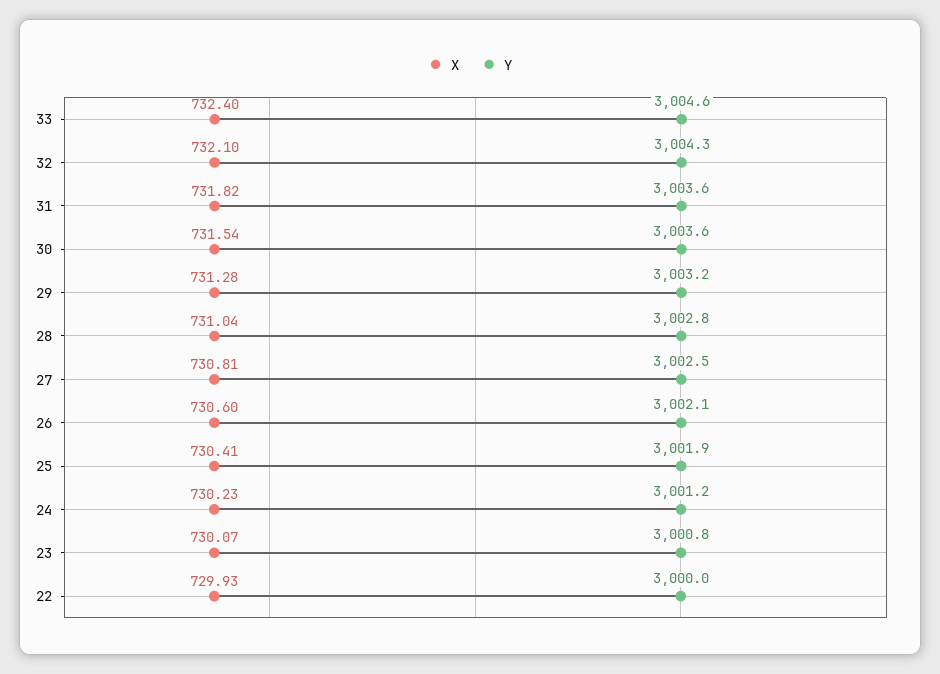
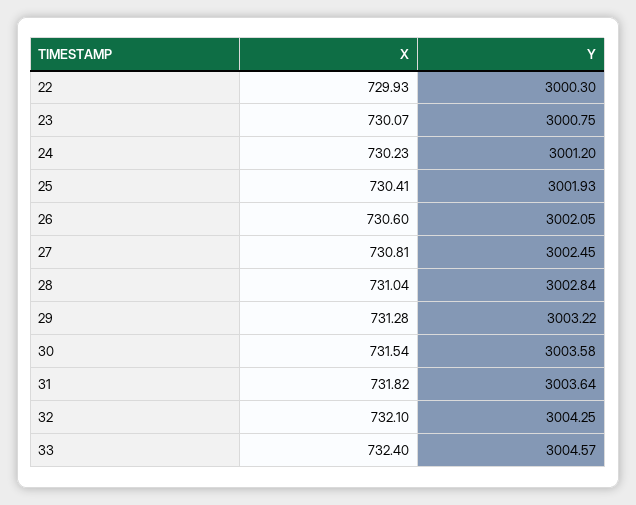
Y, 22: 3000 -> 3000.3

